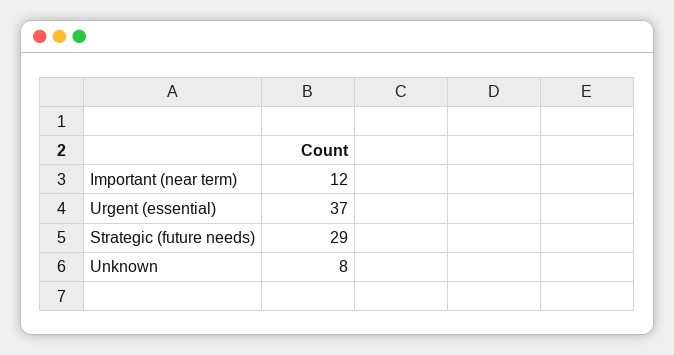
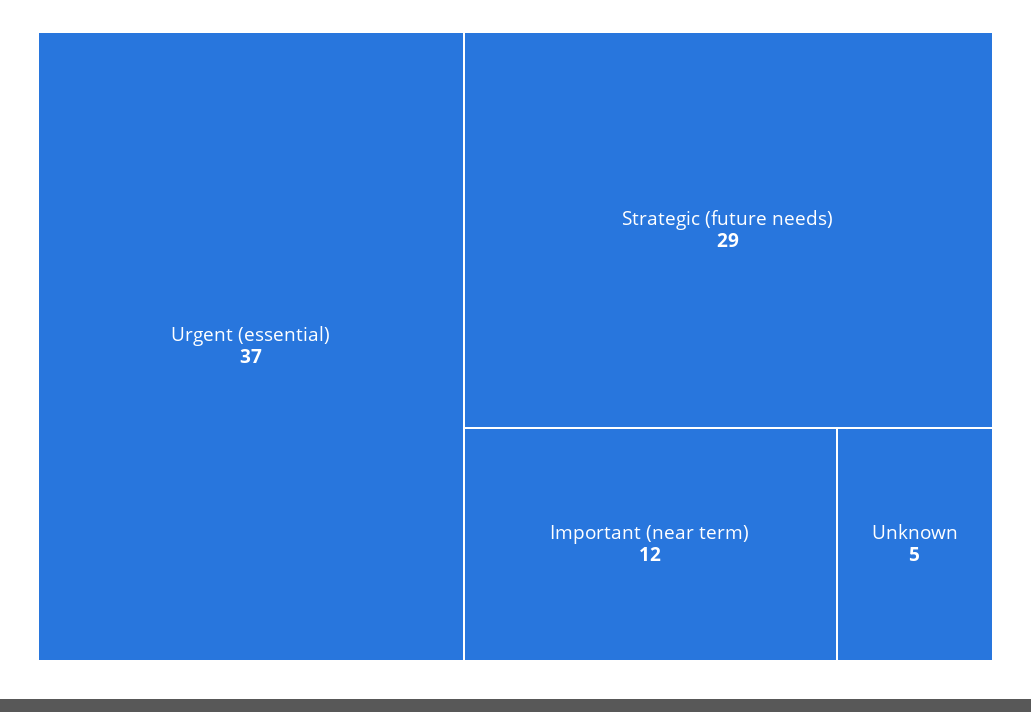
Unknown: 8 -> 5

